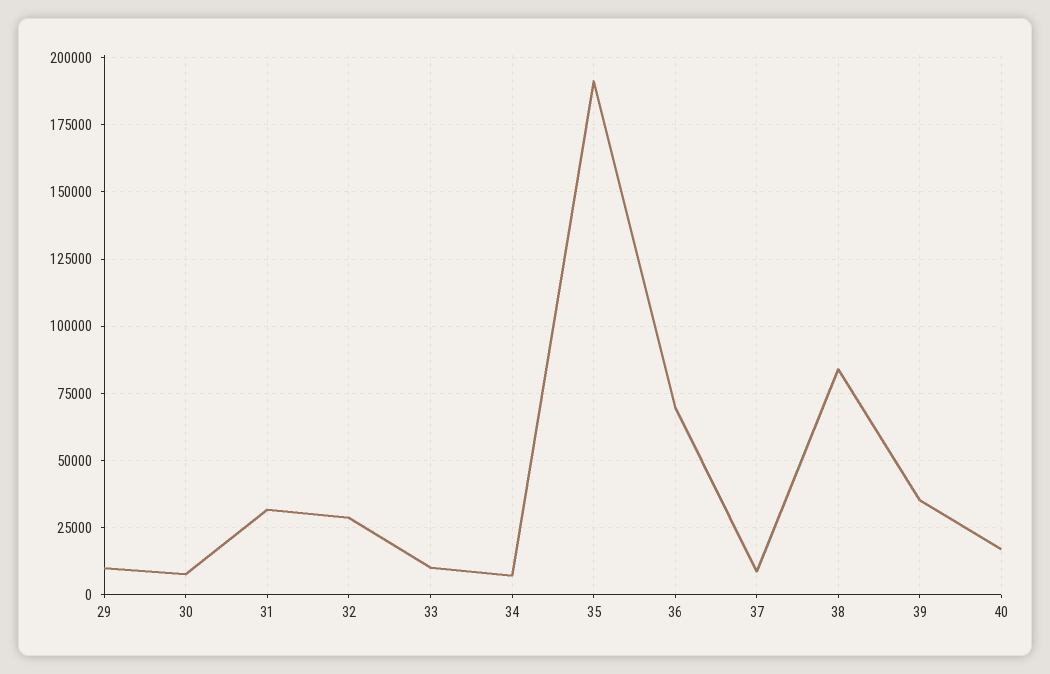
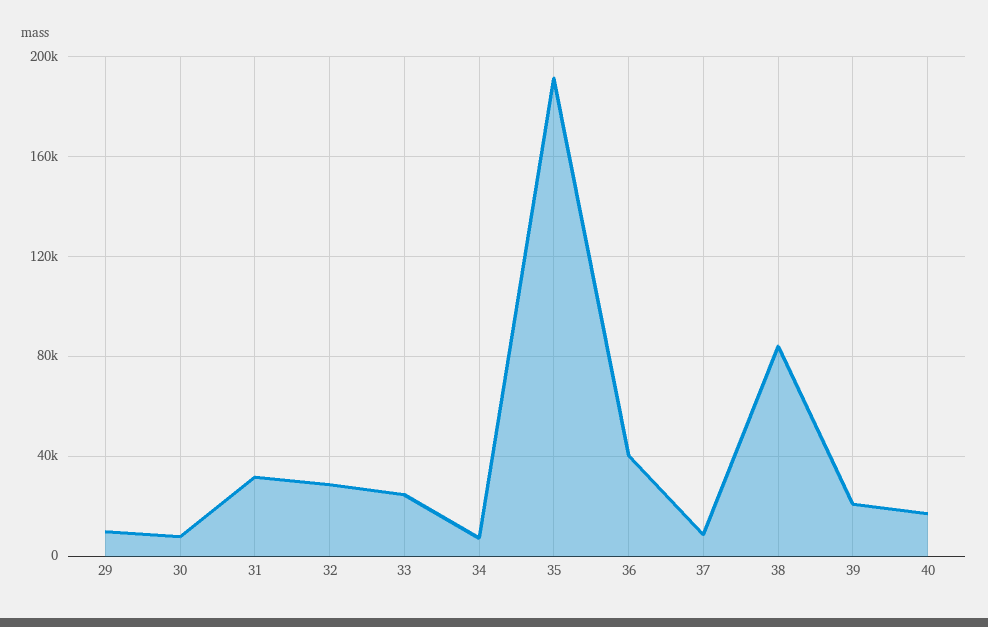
33: 10000 -> 25000
36: 70000 -> 40000
39: 35000 -> 20000

